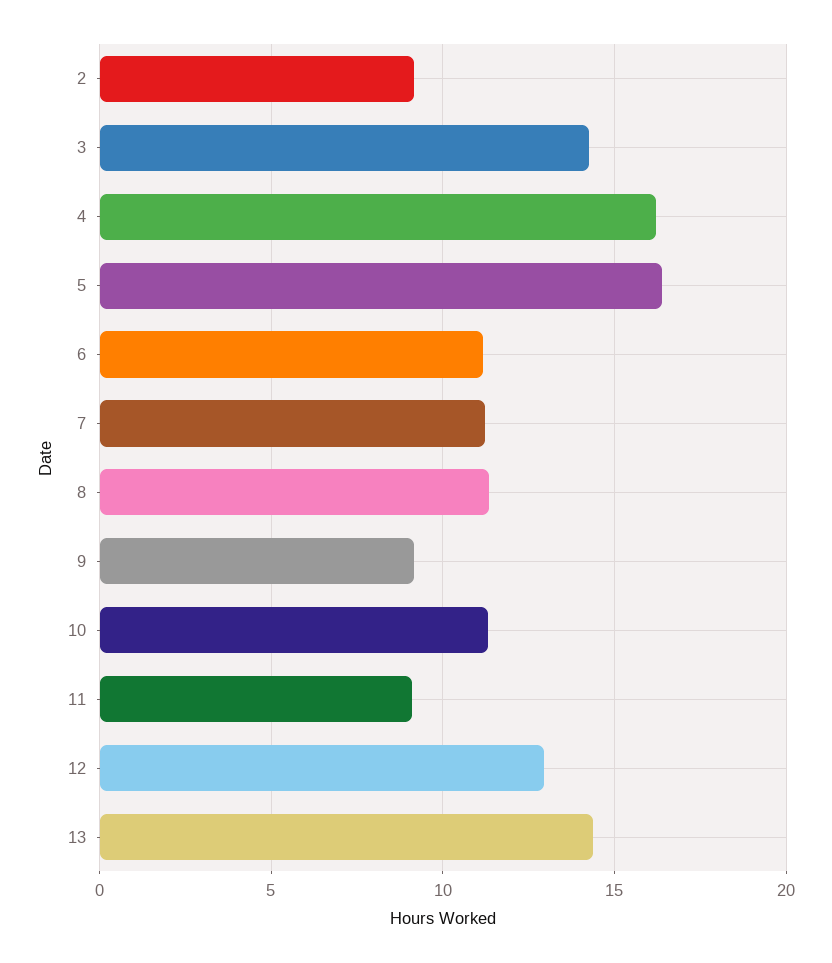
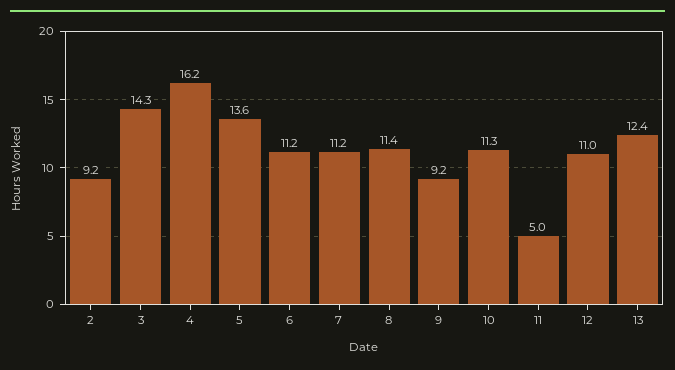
5: 16.5 -> 13.6
11: 9 -> 5
12: 13 -> 11
13: 14.5 -> 12.4

